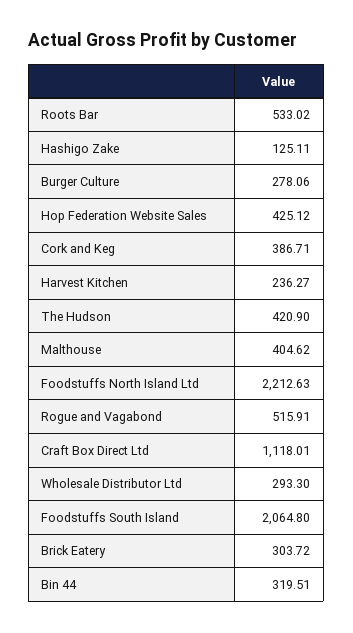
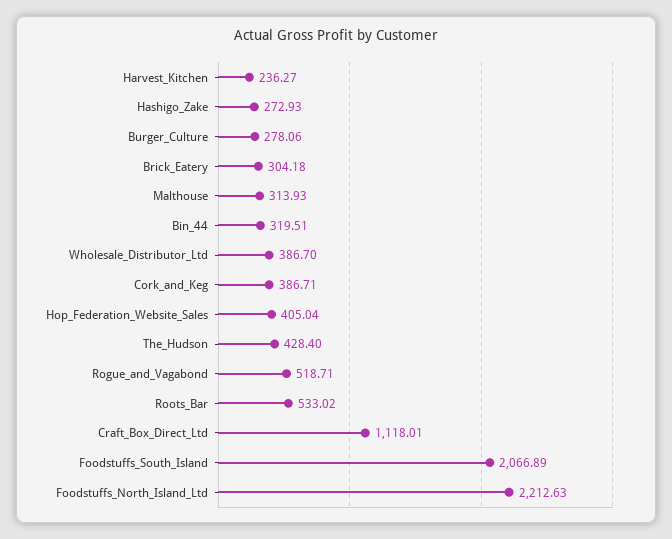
Hashigo Zake: 125.11 -> 272.93
Hop Federation Website Sales: 425.12 -> 405.04
The Hudson: 420.9 -> 428.4
Malthouse: 404.62 -> 313.93
Rogue and Vagabond: 515.91 -> 518.71
Wholesale Distributor Ltd: 293.3 -> 386.7
Foodstuffs South Island: 2064.8 -> 2066.89
Brick Eatery: 303.72 -> 304.18

